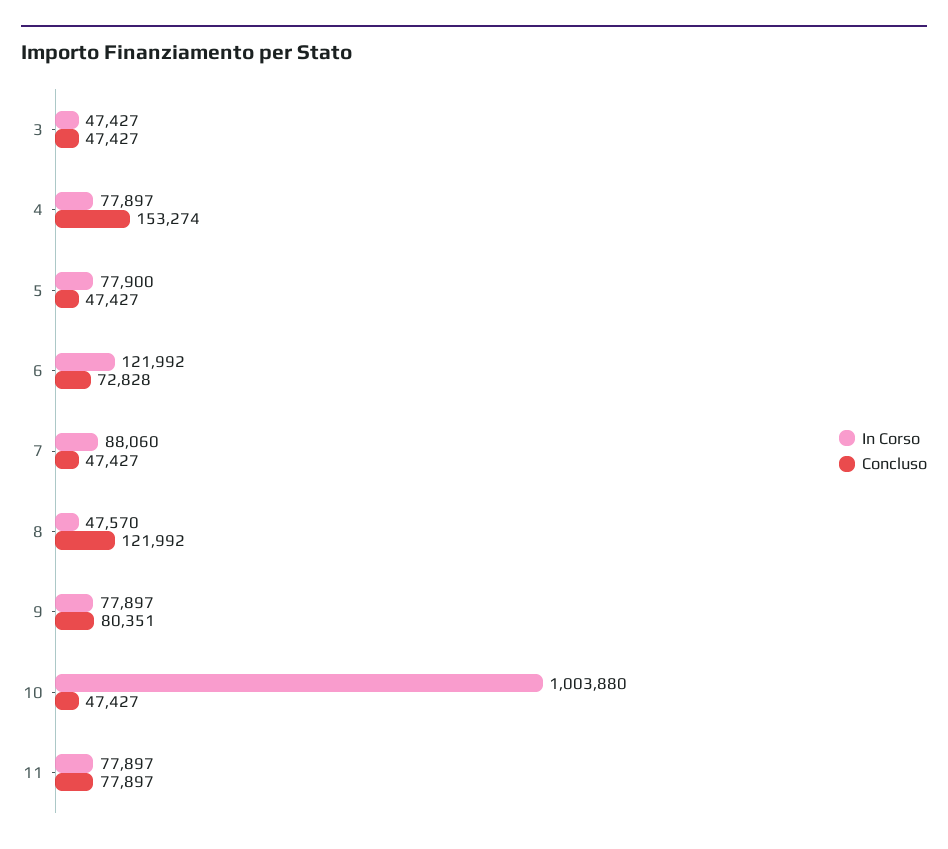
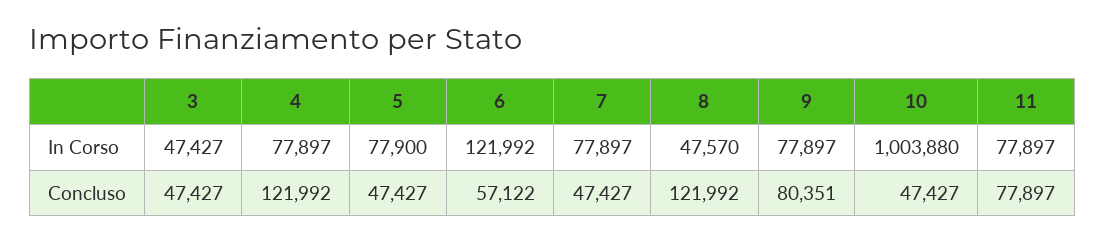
Concluso, 4: 153274 -> 121992
Concluso, 6: 72828 -> 57122
In Corso, 7: 88060 -> 77897

